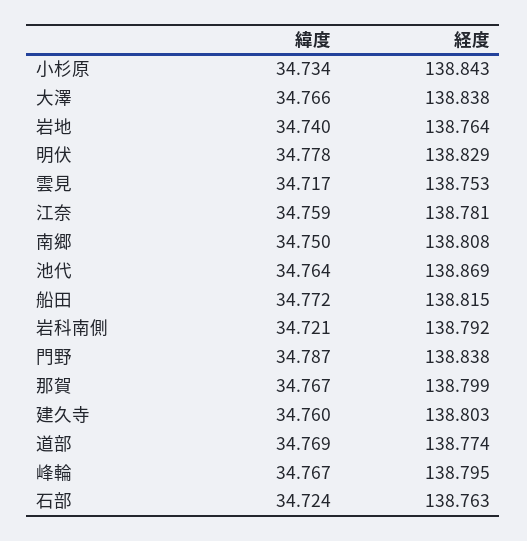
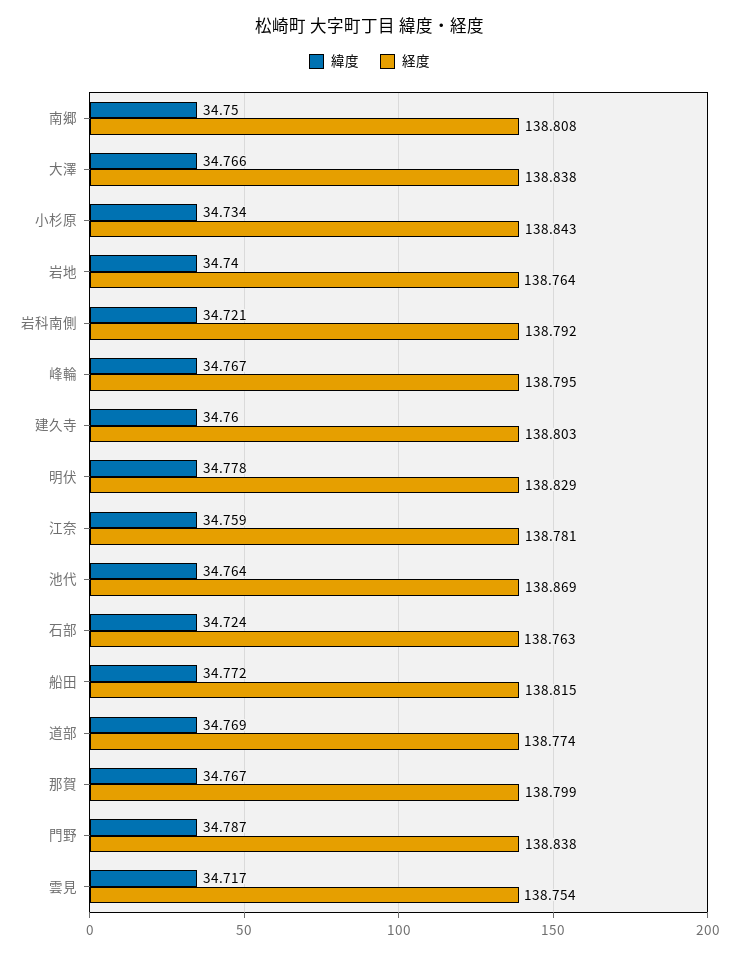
経度, 雲見: 138.753 -> 138.754

